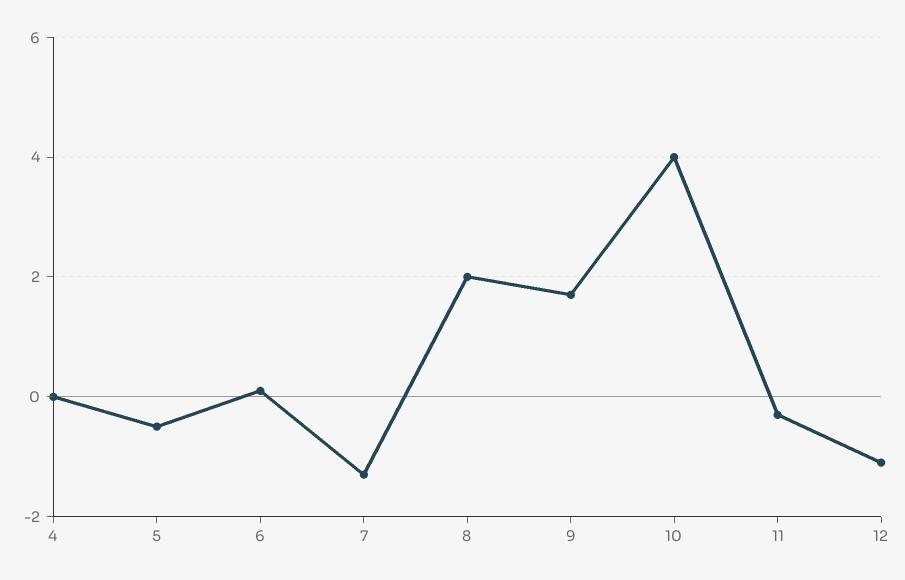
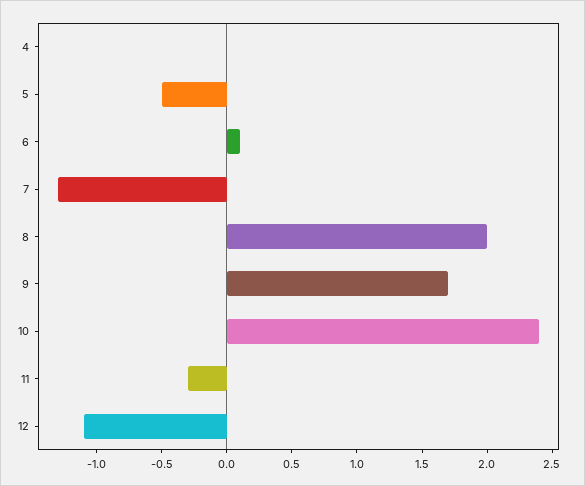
10: 4 -> 2.4

